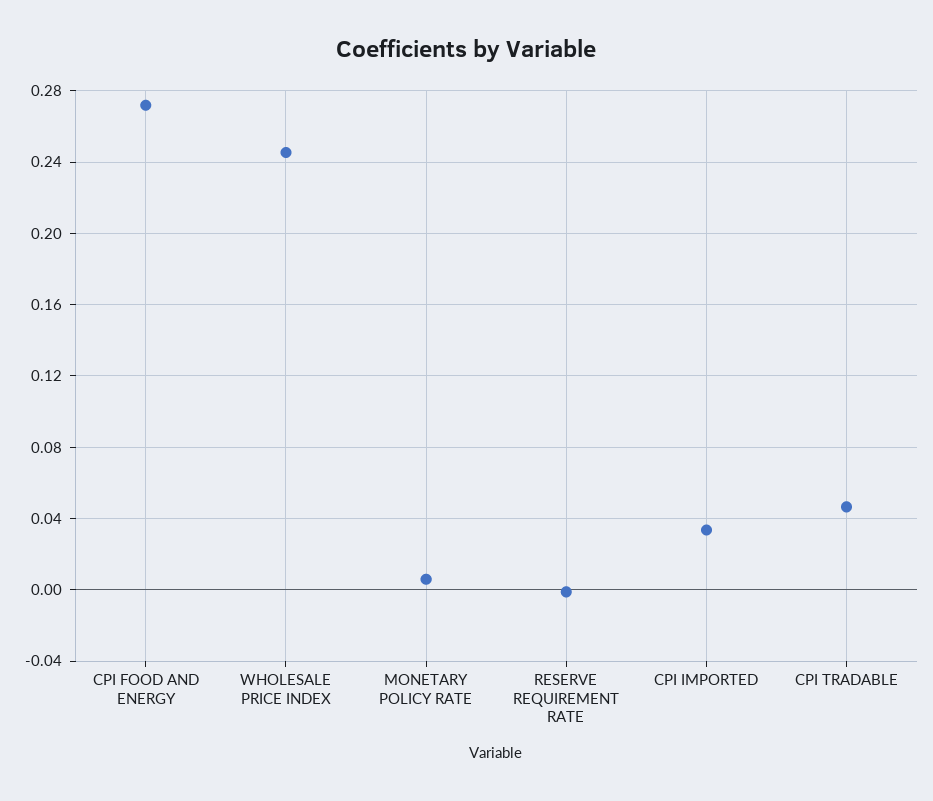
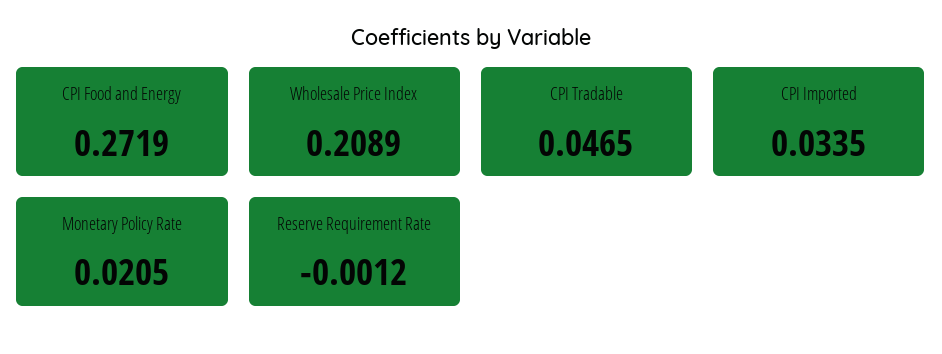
WHOLESALE PRICE INDEX: 0.245 -> 0.2089
MONETARY POLICY RATE: 0.005 -> 0.0205

